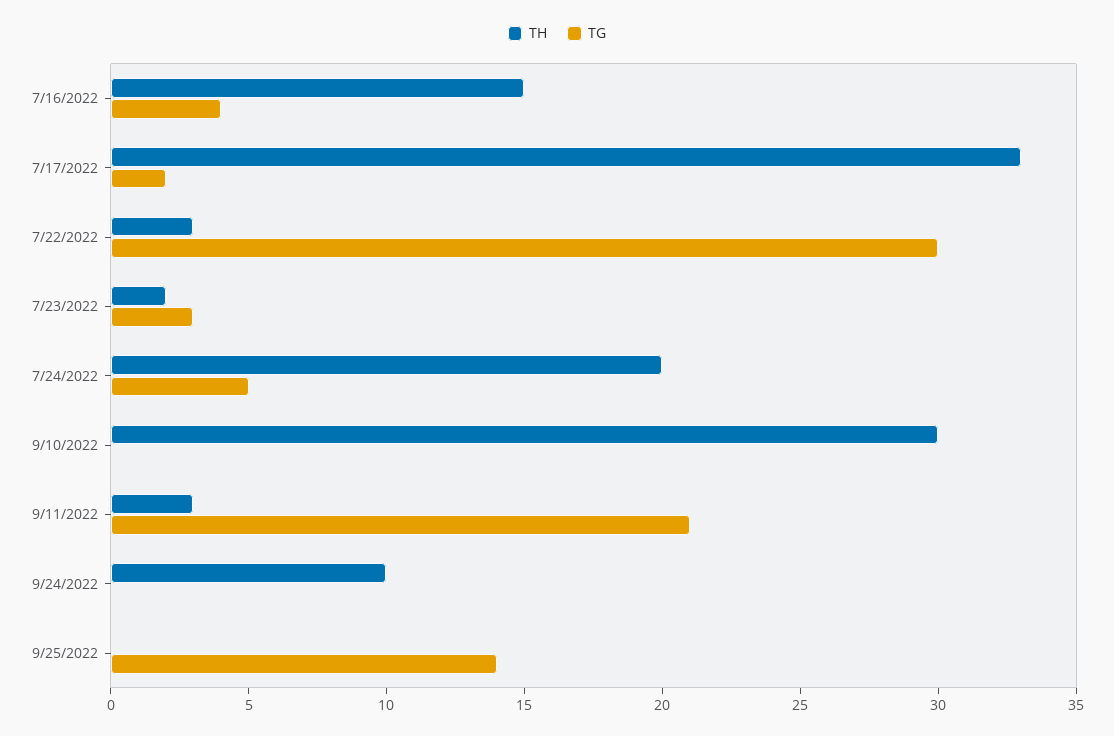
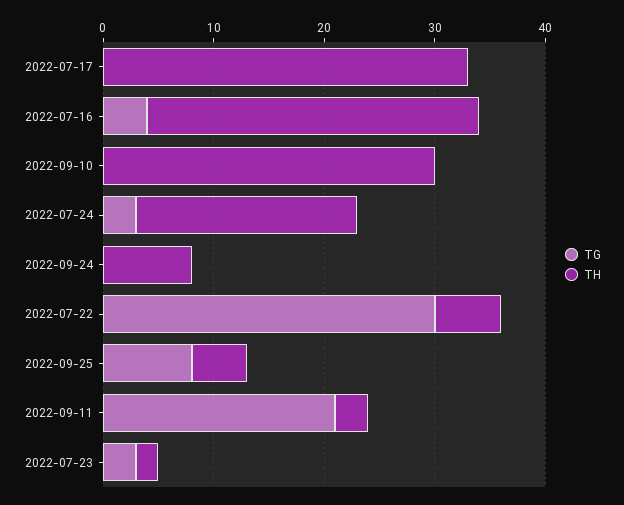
TH, 7/16/2022: 15 -> 30
TG, 7/17/2022: 2 -> 0
TH, 7/22/2022: 3 -> 6
TG, 7/24/2022: 5 -> 3
TH, 9/24/2022: 10 -> 8
TH, 9/25/2022: 0 -> 5
TG, 9/25/2022: 14 -> 8

